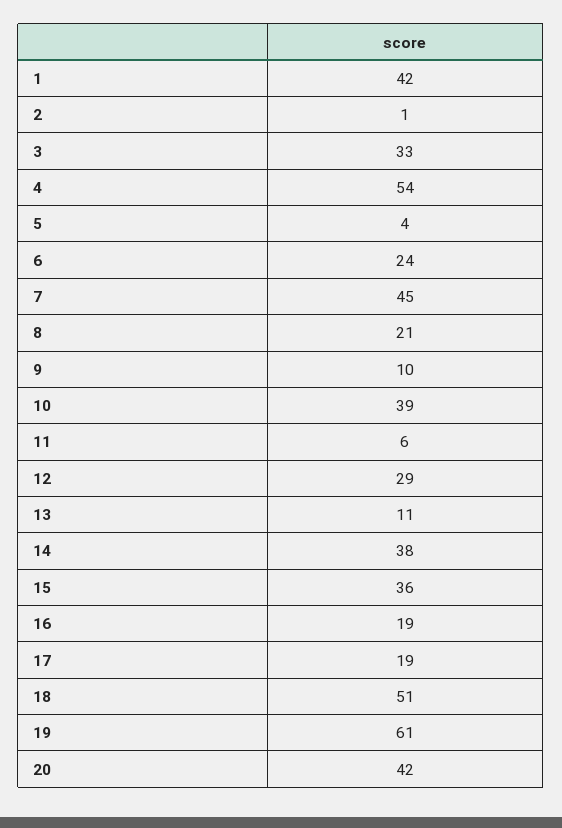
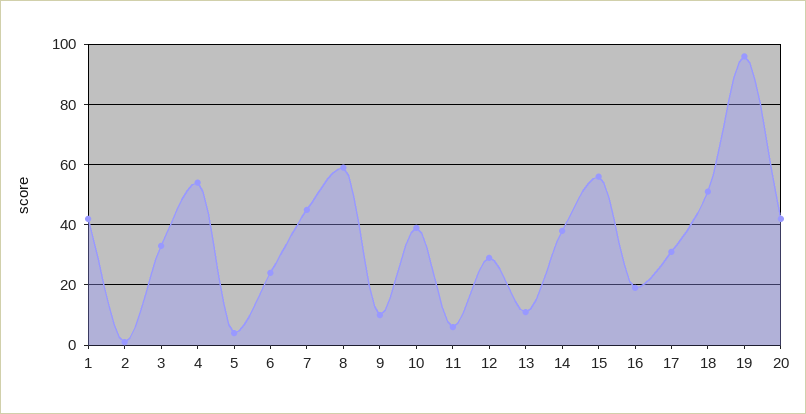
8: 21 -> 60
15: 36 -> 55
17: 19 -> 30
19: 61 -> 95

